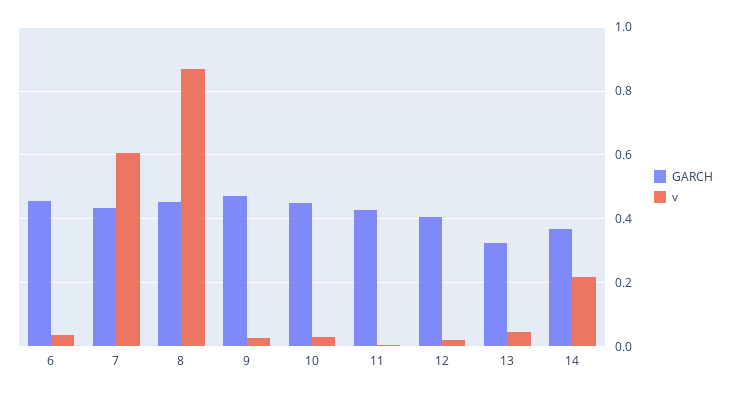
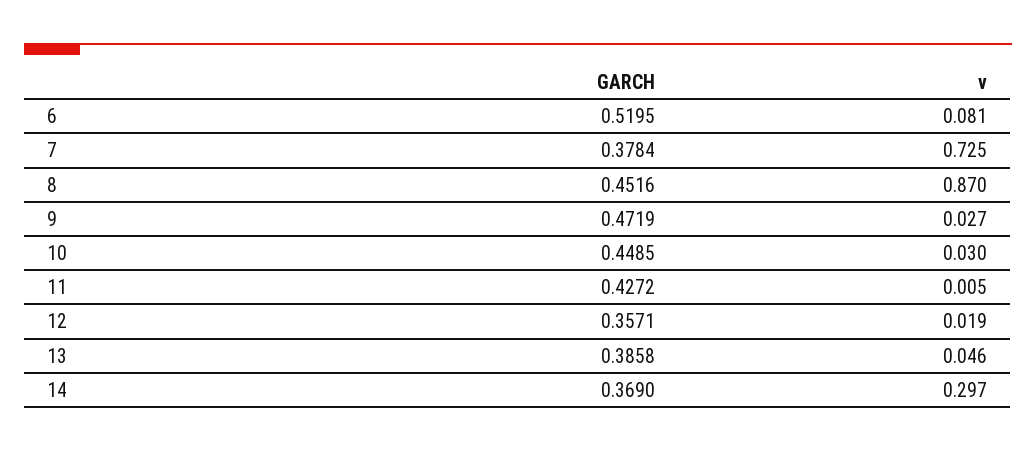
GARCH, 6: 0.46 -> 0.5195
v, 6: 0.04 -> 0.081
GARCH, 7: 0.44 -> 0.3784
v, 7: 0.6 -> 0.725
GARCH, 12: 0.4 -> 0.3571
GARCH, 13: 0.32 -> 0.3858
v, 14: 0.22 -> 0.297

